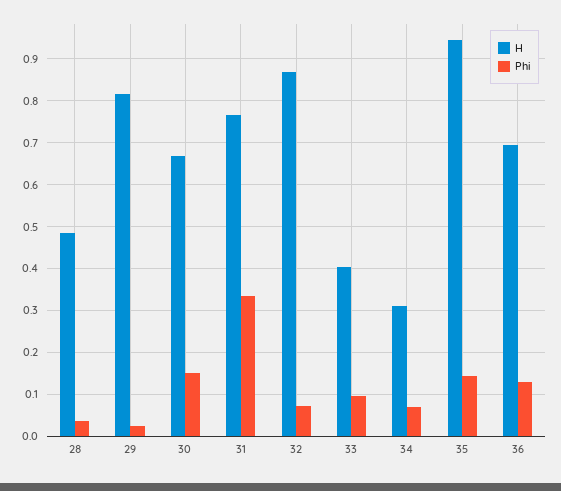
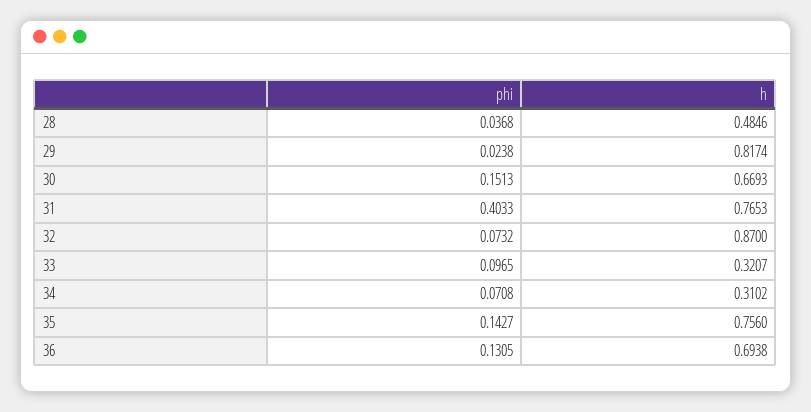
Phi, 31: 0.34 -> 0.4033
H, 33: 0.4 -> 0.3207
H, 35: 0.94 -> 0.756

